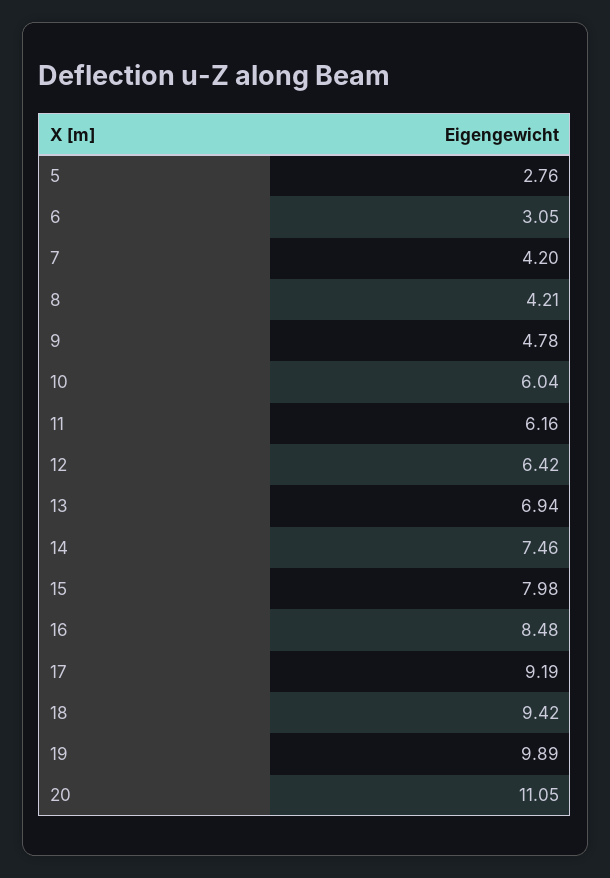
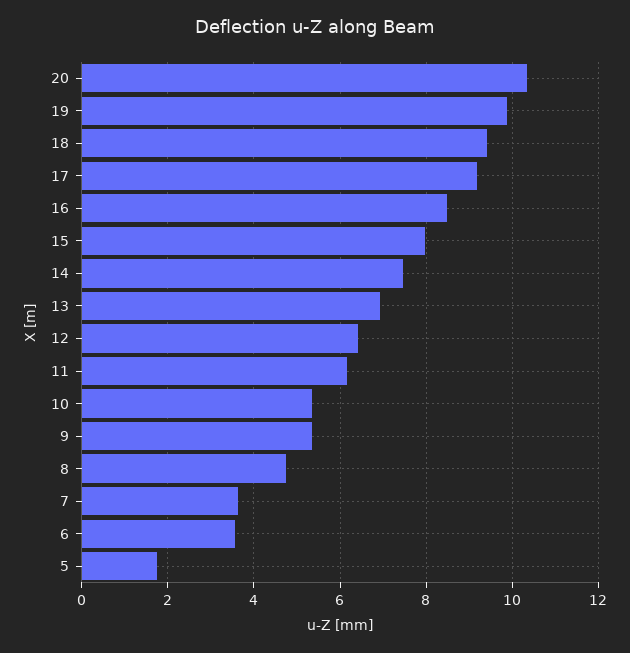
5: 2.76 -> 1.8
6: 3.05 -> 3.6
7: 4.2 -> 3.6
8: 4.21 -> 4.8
9: 4.78 -> 5.4
10: 6.04 -> 5.4
20: 11.05 -> 10.4

